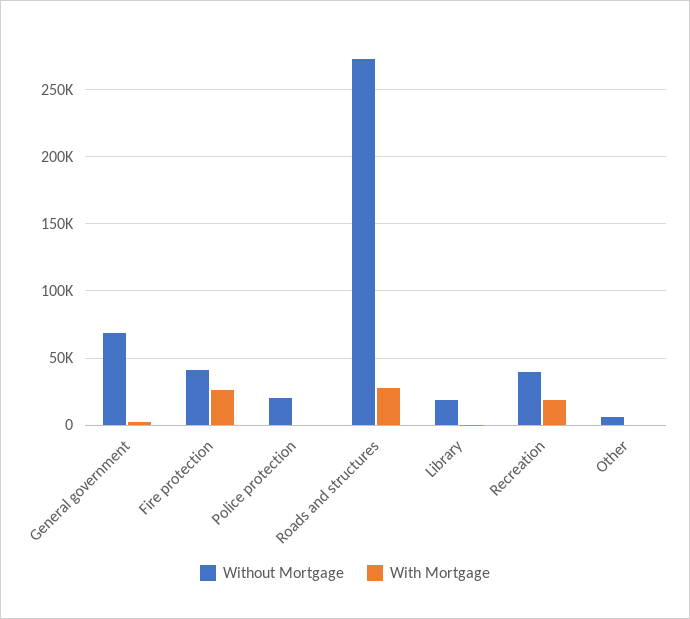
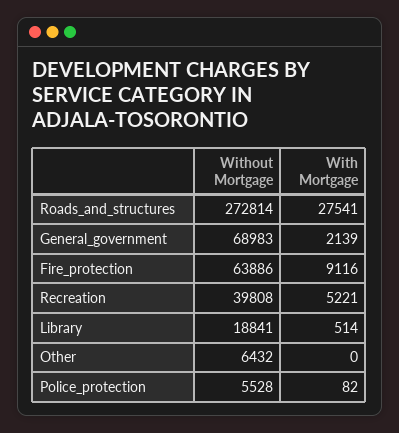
Without Mortgage, Fire protection: 40000 -> 63886
With Mortgage, Fire protection: 25000 -> 9116
Without Mortgage, Police protection: 20000 -> 5528
With Mortgage, Recreation: 20000 -> 5221

